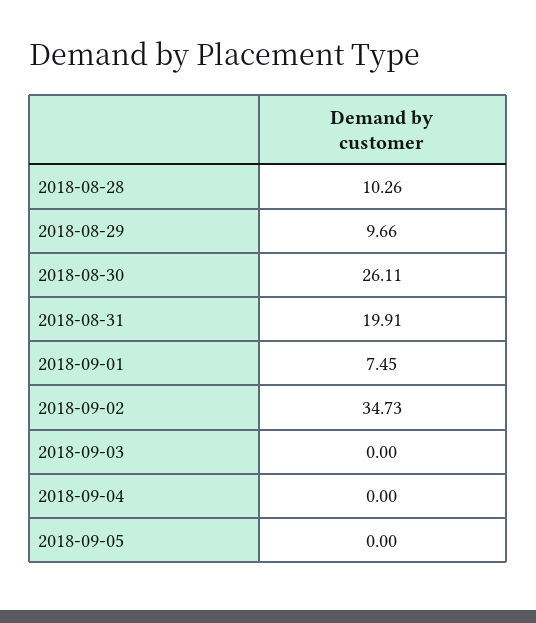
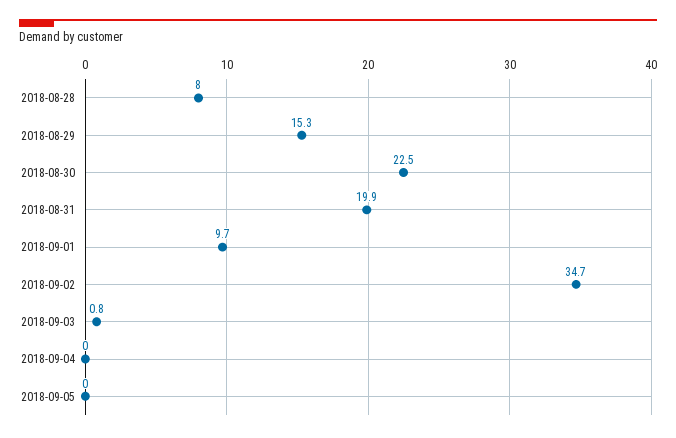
2018-08-28: 10.26 -> 8
2018-08-29: 9.66 -> 15.3
2018-08-30: 26.11 -> 22.5
2018-09-01: 7.45 -> 9.7
2018-09-03: 0 -> 0.8

